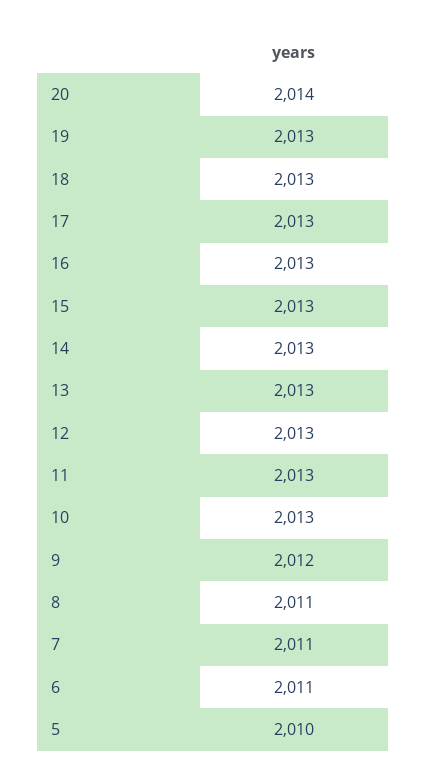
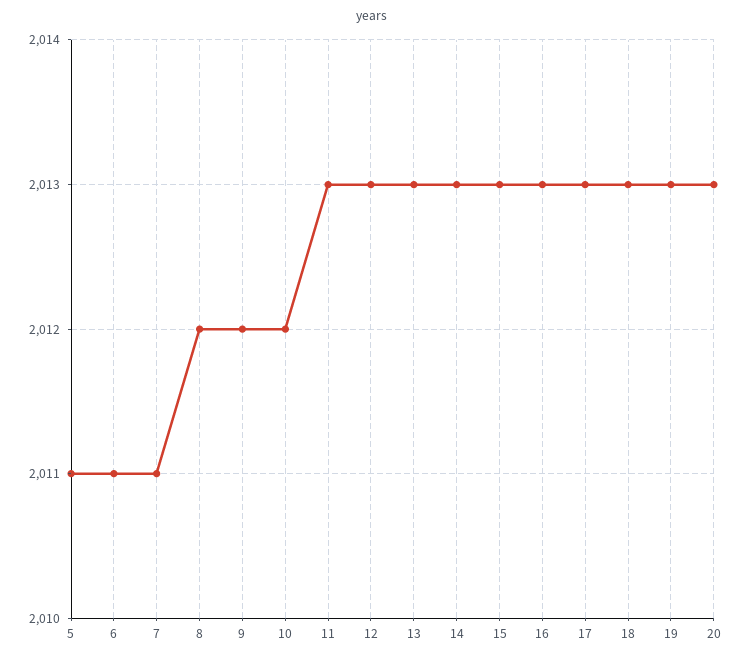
20: 2014 -> 2013
10: 2013 -> 2012
8: 2011 -> 2012
5: 2010 -> 2011

